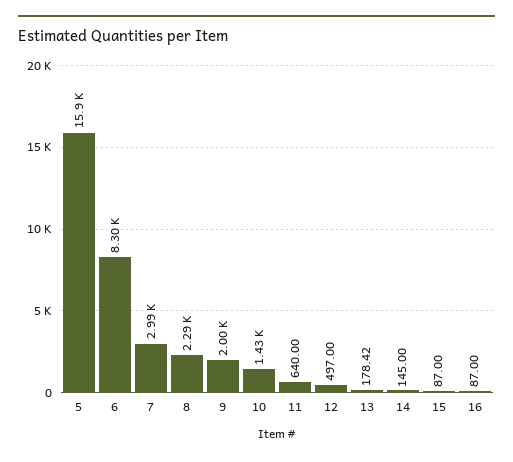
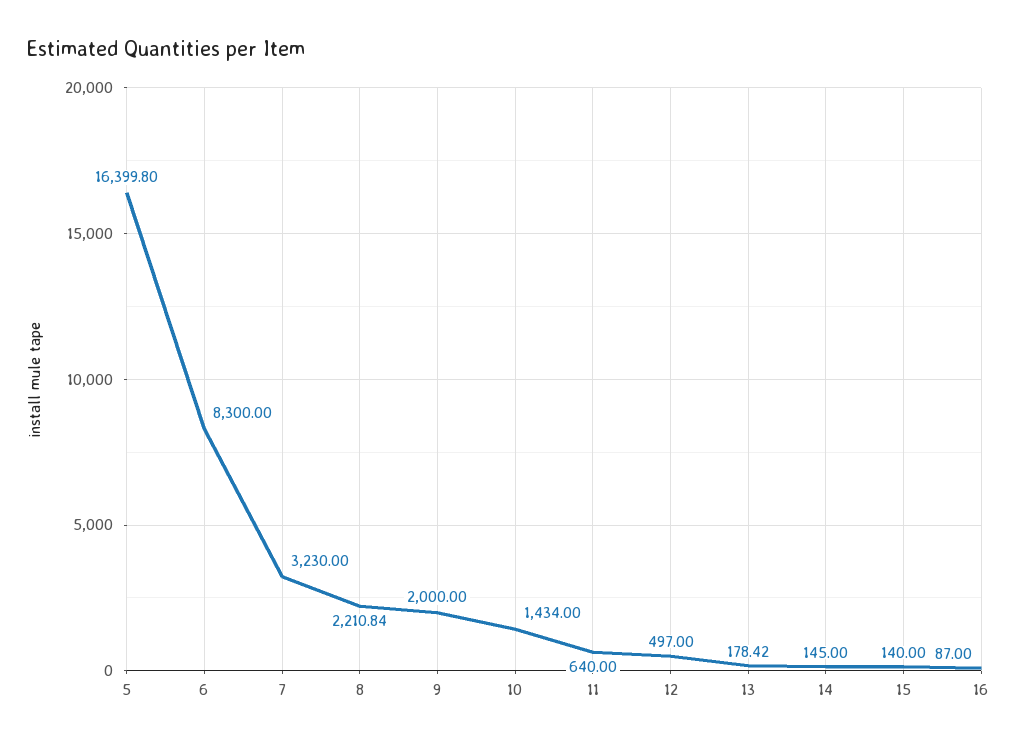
5: 15900 -> 16399.8
7: 2990 -> 3230
8: 2290 -> 2210.84
15: 87 -> 140

